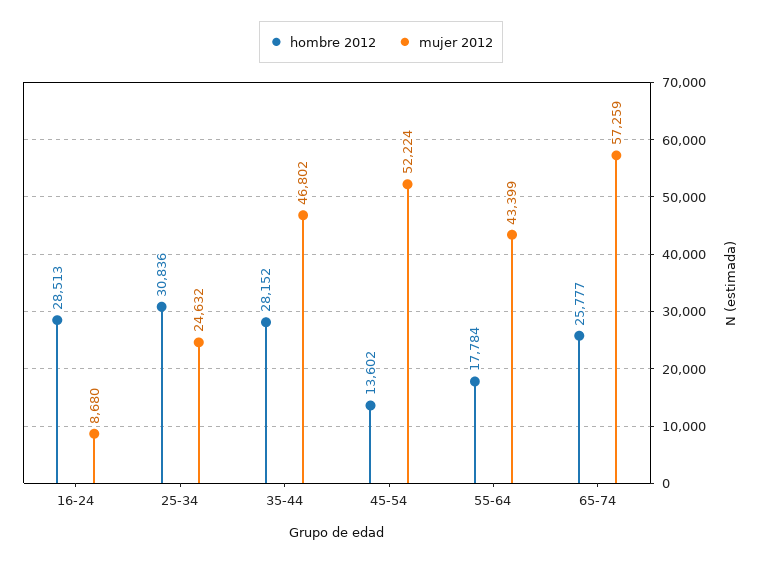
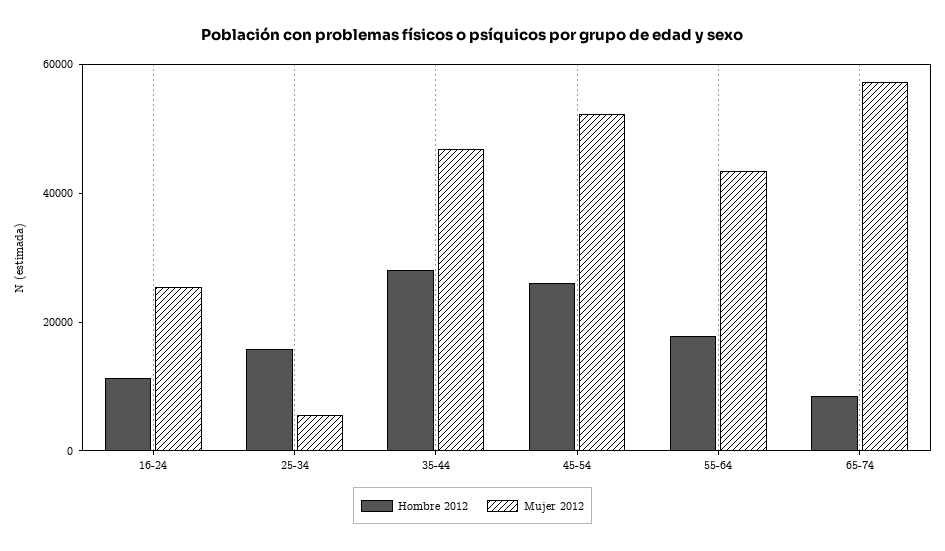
hombre 2012, 16-24: 28513 -> 10000
mujer 2012, 16-24: 8680 -> 25000
hombre 2012, 25-34: 30836 -> 15000
mujer 2012, 25-34: 24632 -> 5000
hombre 2012, 45-54: 13602 -> 25000
hombre 2012, 65-74: 25777 -> 10000

